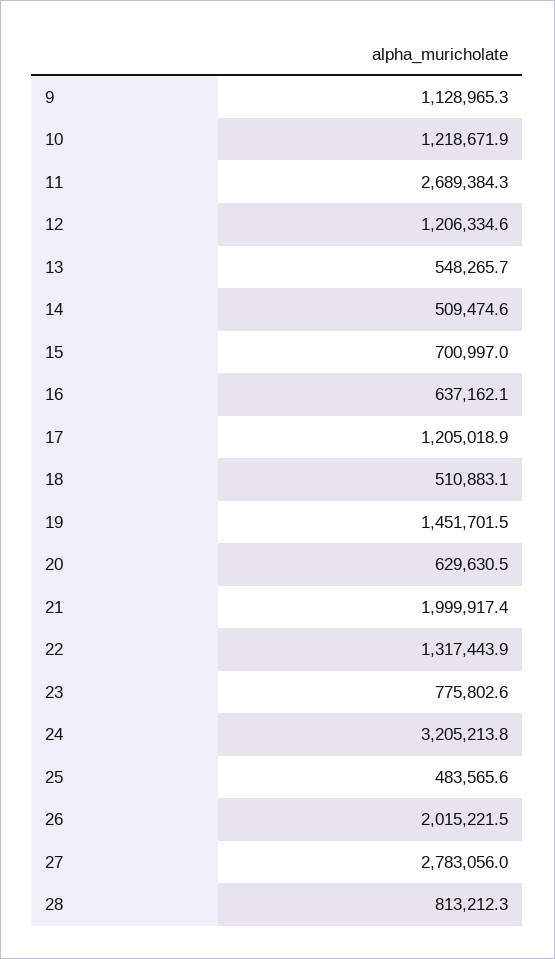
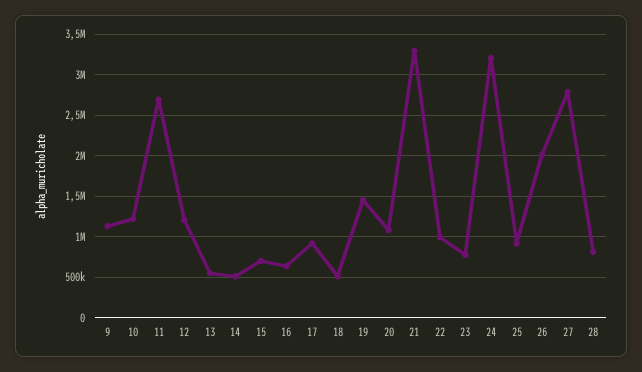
17: 1205018.9 -> 900000
20: 629630.5 -> 1100000
21: 1999917.4 -> 3300000
22: 1317443.9 -> 1000000
25: 483565.6 -> 900000

